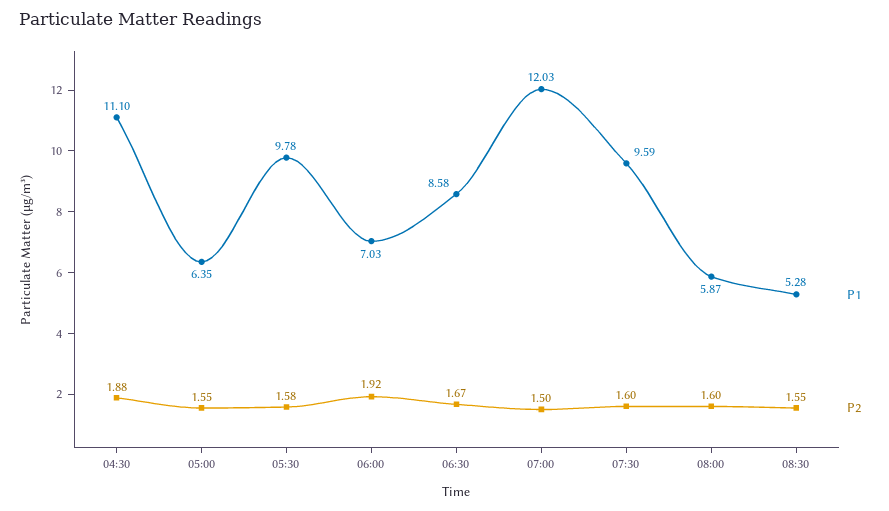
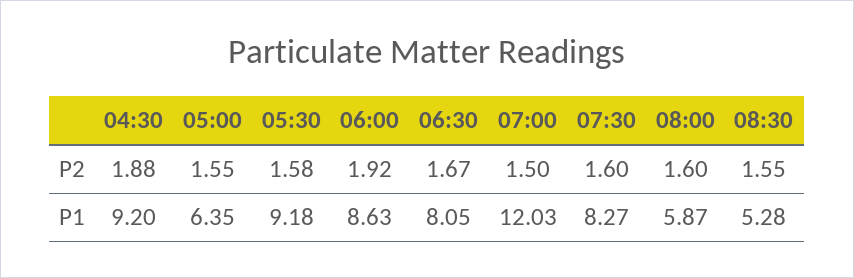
P1, 04:30: 11.1 -> 9.2
P1, 05:30: 9.78 -> 9.18
P1, 06:00: 7.03 -> 8.63
P1, 06:30: 8.58 -> 8.05
P1, 07:30: 9.59 -> 8.27

